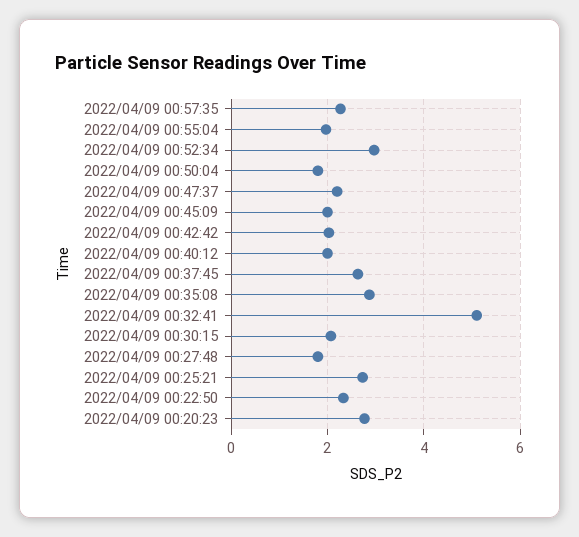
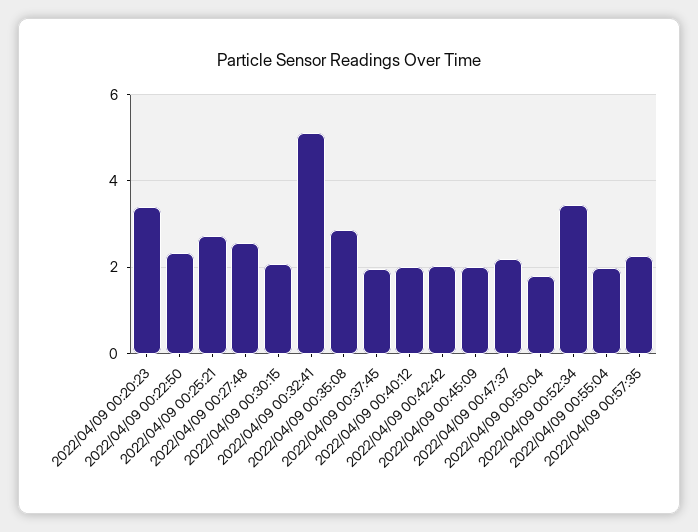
2022/04/09 00:52:34: 3 -> 3.4
2022/04/09 00:37:45: 2.6 -> 2
2022/04/09 00:27:48: 1.8 -> 2.6
2022/04/09 00:20:23: 2.8 -> 3.4

